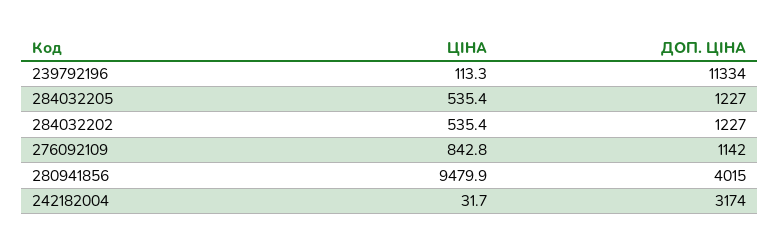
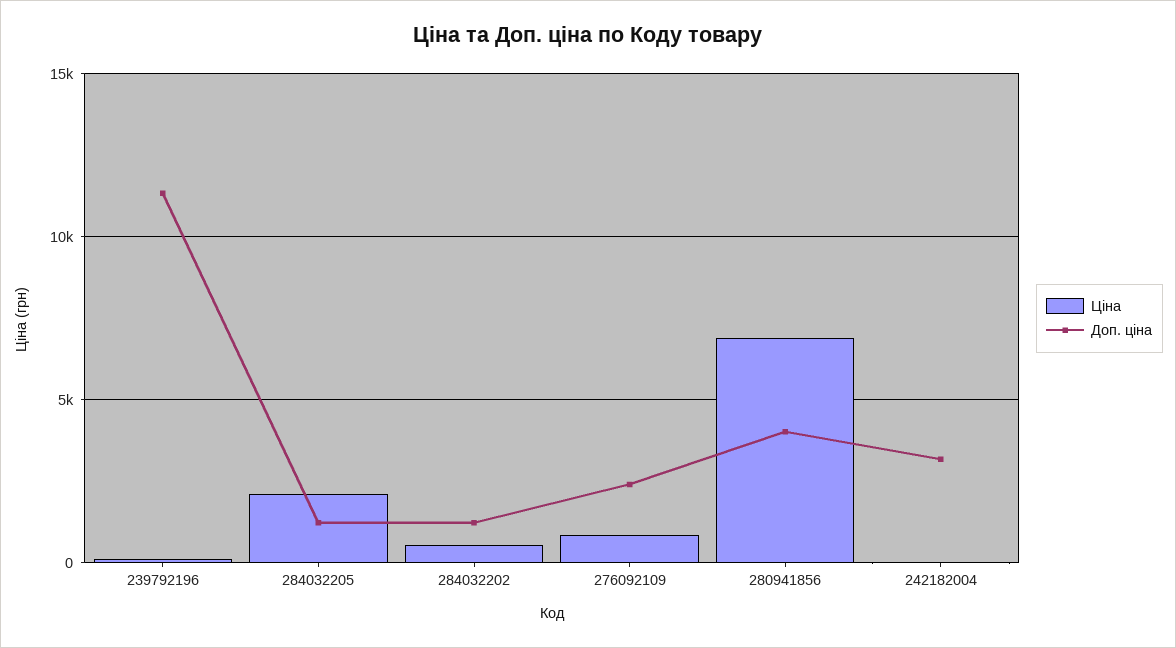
ЦІНА, 284032205: 535.4 -> 2000
ДОП. ЦІНА, 276092109: 1142 -> 2500
ЦІНА, 280941856: 9479.9 -> 7000

